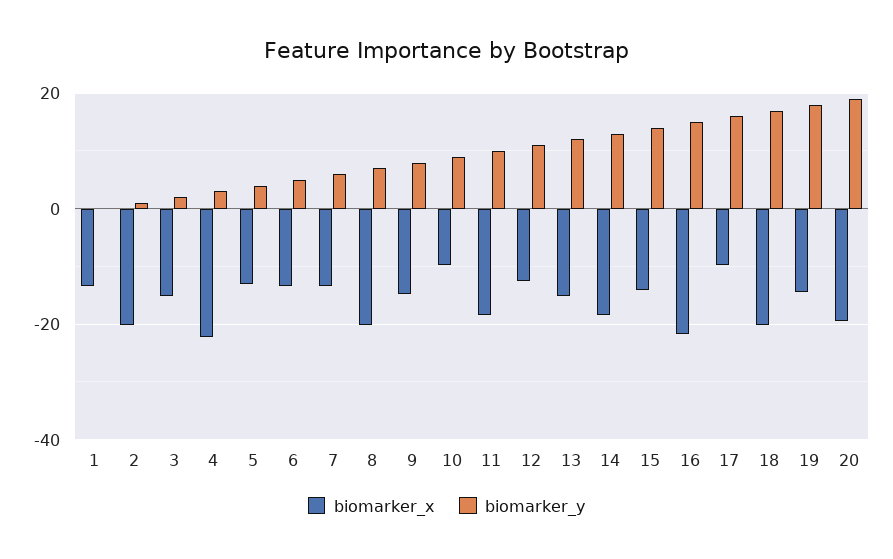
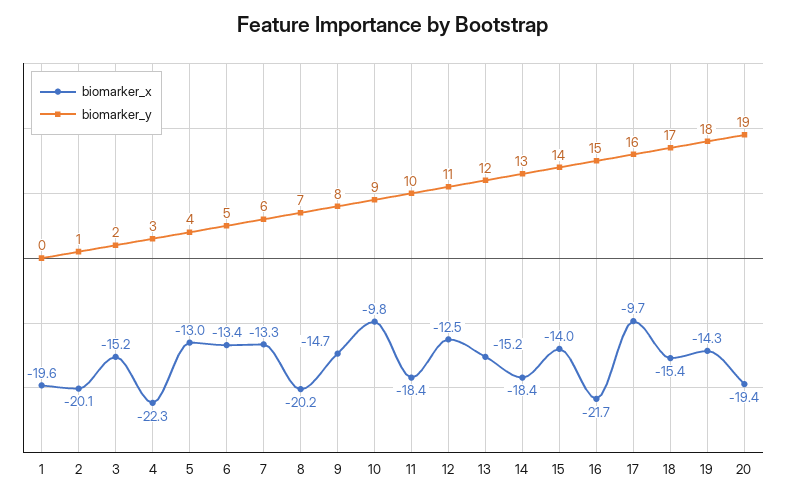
biomarker_x, 1: -14 -> -19.6
biomarker_x, 18: -20 -> -15.4

